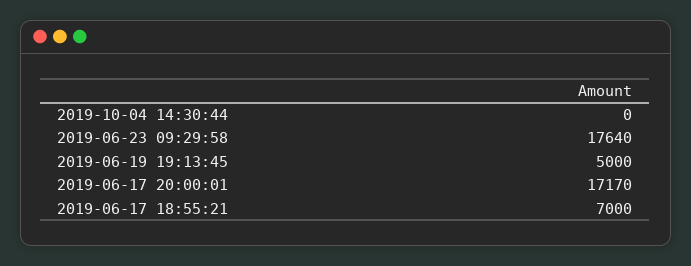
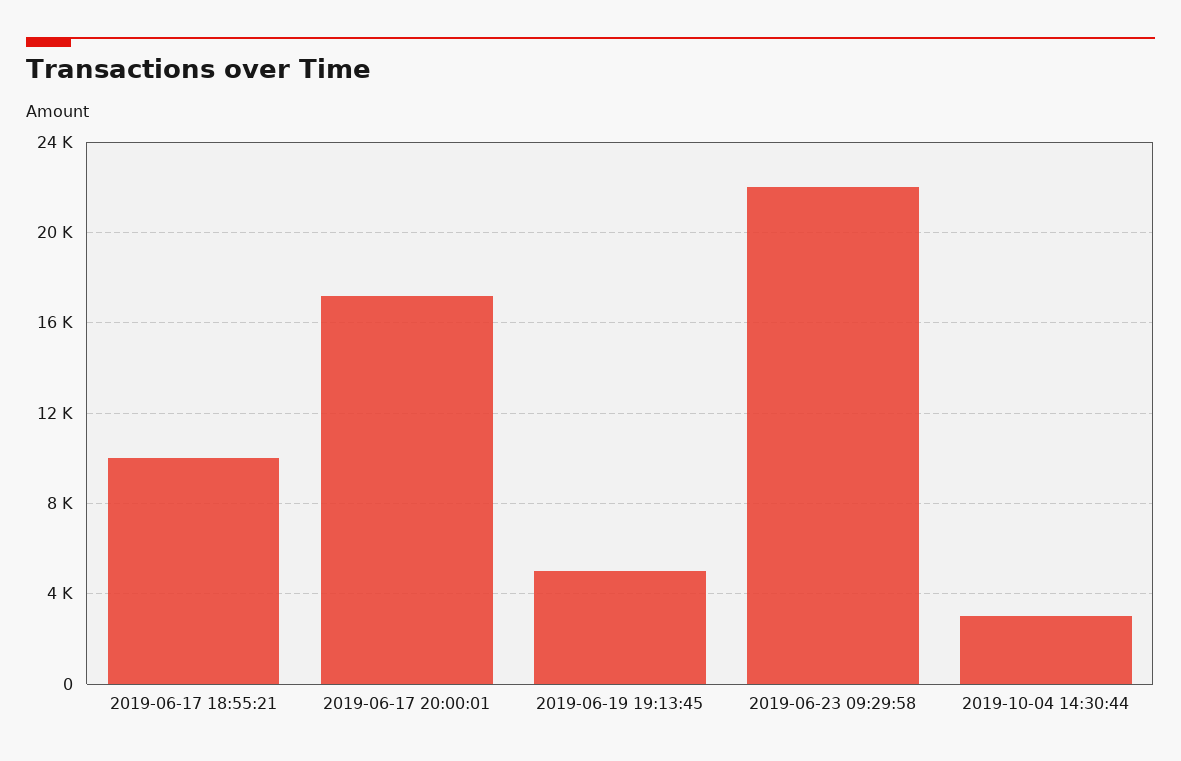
2019-10-04 14:30:44: 0 -> 3000
2019-06-23 09:29:58: 17640 -> 22000
2019-06-17 18:55:21: 7000 -> 10000

